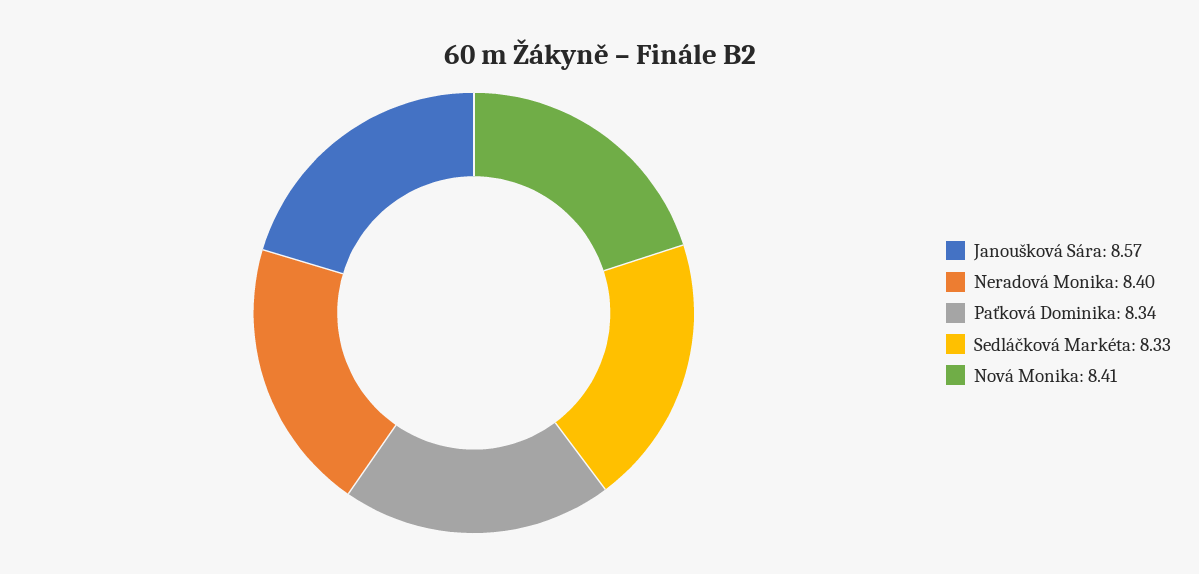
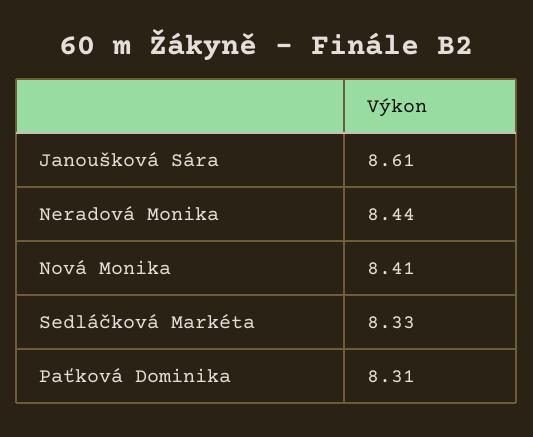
Janoušková Sára: 8.57 -> 8.61
Neradová Monika: 8.4 -> 8.44
Paťková Dominika: 8.34 -> 8.31

